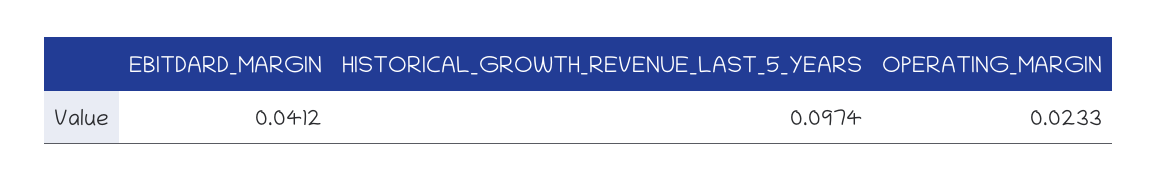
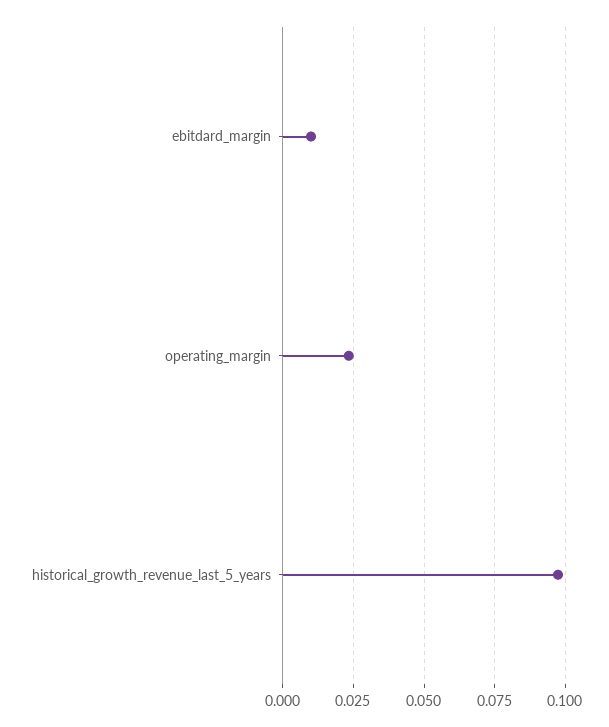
EBITDARD_MARGIN: 0.0412 -> 0.01

